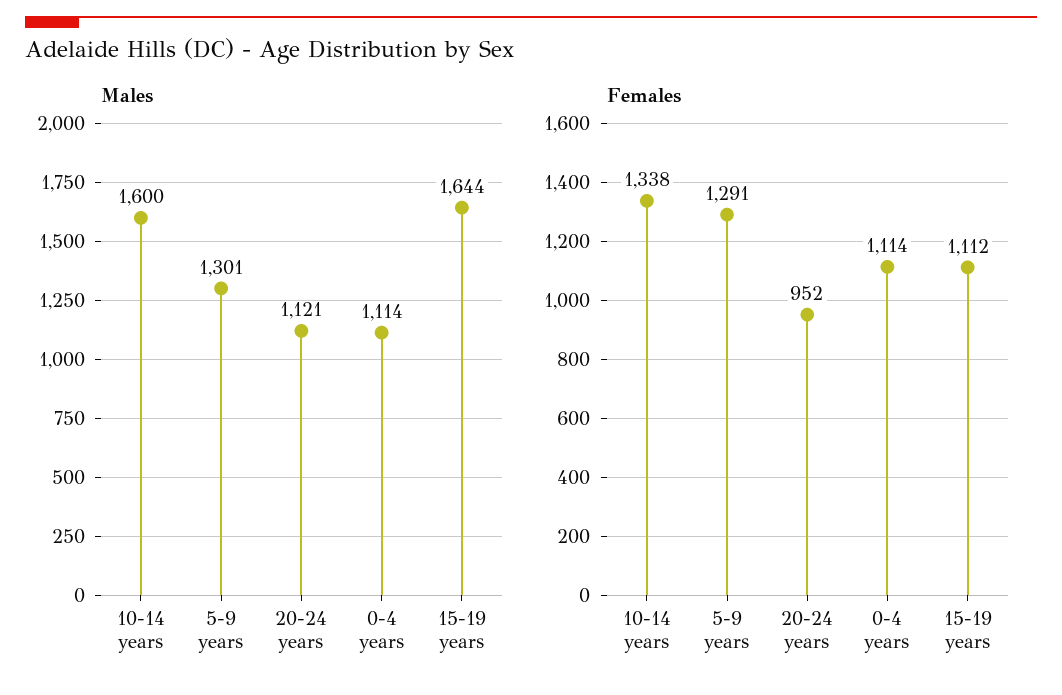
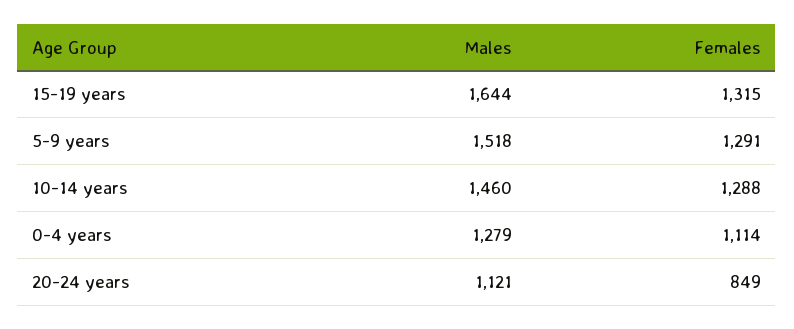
Males, 10-14 years: 1600 -> 1460
Males, 5-9 years: 1301 -> 1518
Males, 0-4 years: 1114 -> 1279
Females, 10-14 years: 1338 -> 1288
Females, 20-24 years: 952 -> 849
Females, 15-19 years: 1112 -> 1315

